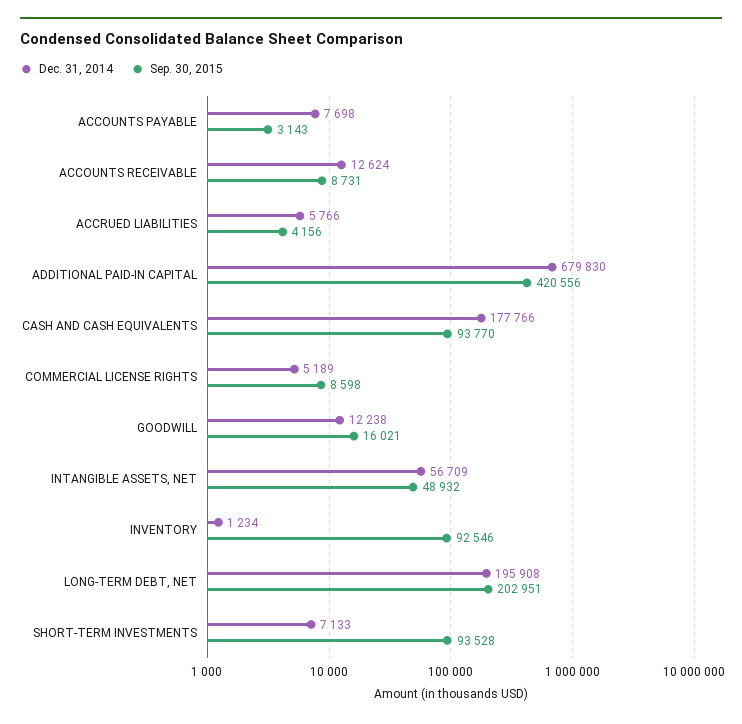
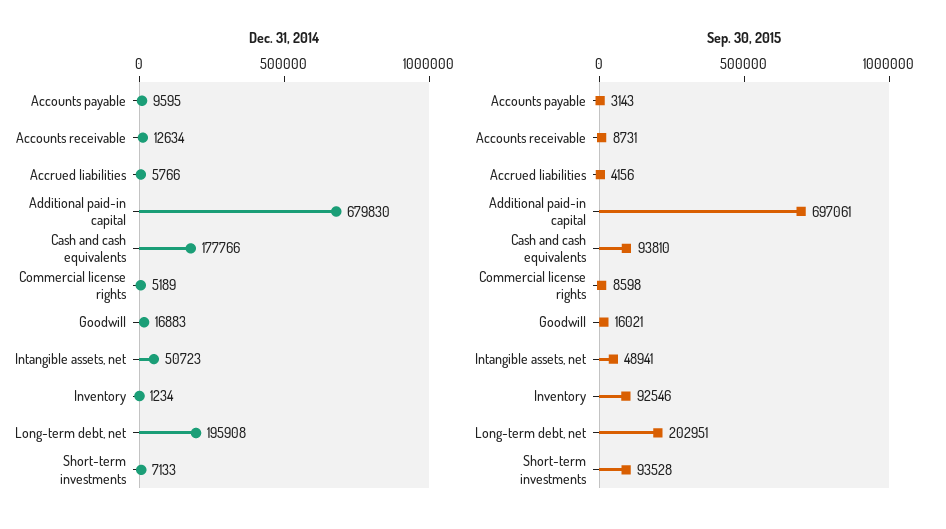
Dec. 31, 2014, ACCOUNTS PAYABLE: 7698 -> 9595
Dec. 31, 2014, ACCOUNTS RECEIVABLE: 12624 -> 12634
Sep. 30, 2015, ADDITIONAL PAID-IN CAPITAL: 420556 -> 697061
Sep. 30, 2015, CASH AND CASH EQUIVALENTS: 93770 -> 93810
Dec. 31, 2014, GOODWILL: 12238 -> 16883
Dec. 31, 2014, INTANGIBLE ASSETS, NET: 56709 -> 50723
Sep. 30, 2015, INTANGIBLE ASSETS, NET: 48932 -> 48941

